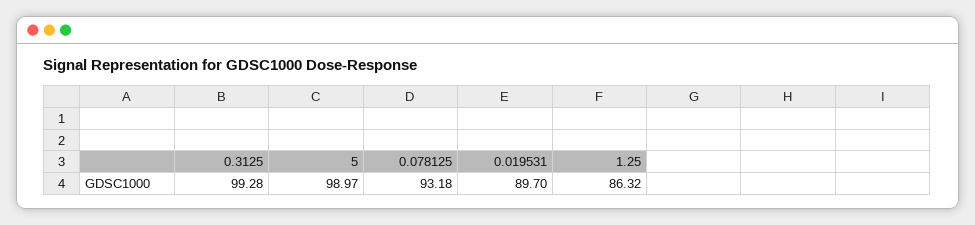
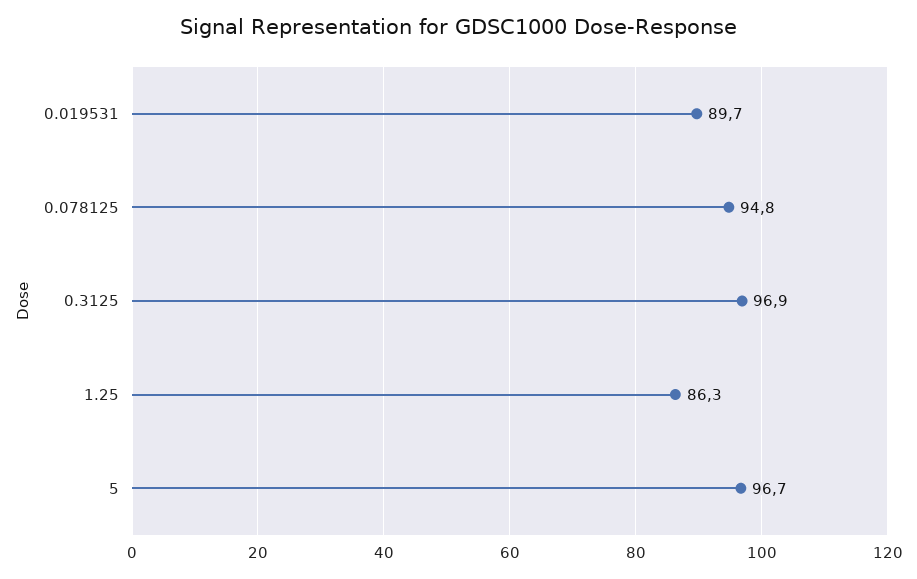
0.3125: 99.28 -> 96.9
5: 98.97 -> 96.7
0.078125: 93.18 -> 94.8

